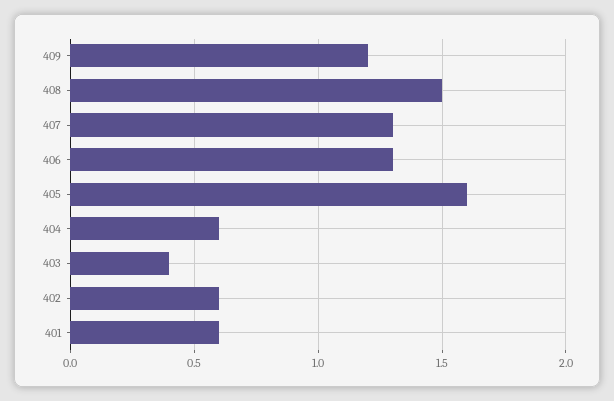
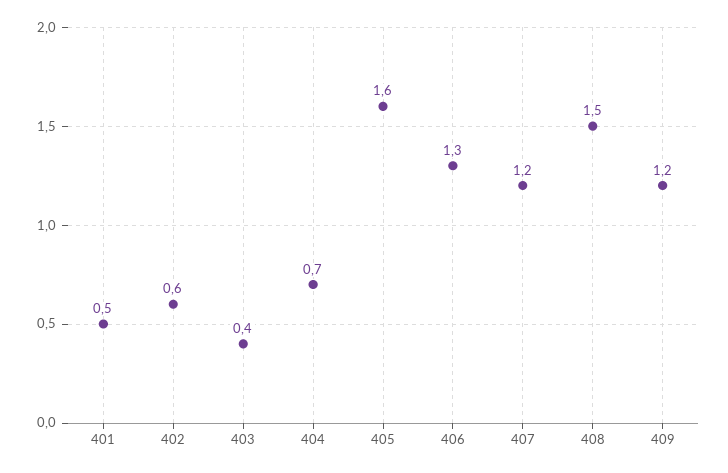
407: 1.3 -> 1.2
404: 0.6 -> 0.7
401: 0.6 -> 0.5

